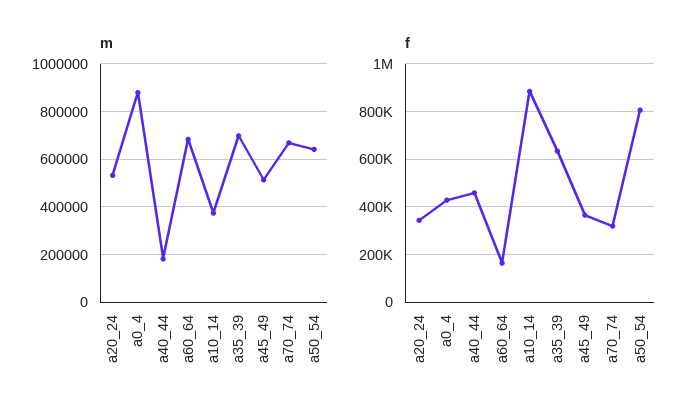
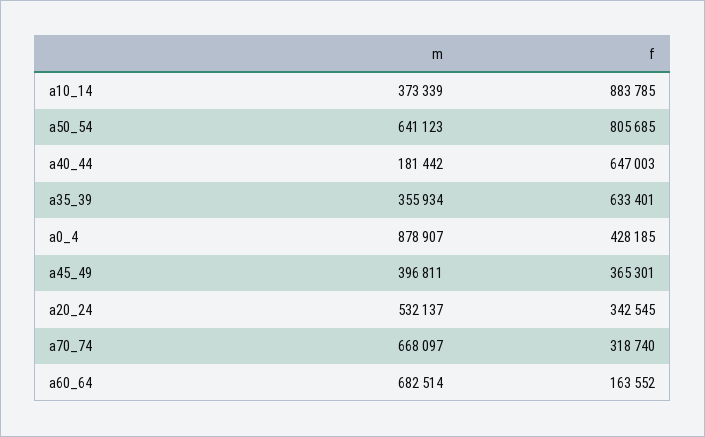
m, a35_39: 700000 -> 355934
m, a45_49: 500000 -> 396811
f, a40_44: 450000 -> 647003

